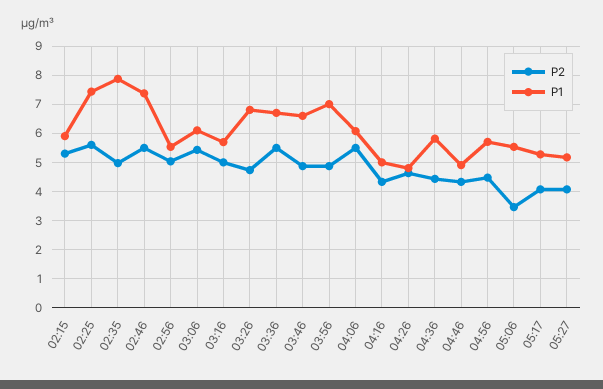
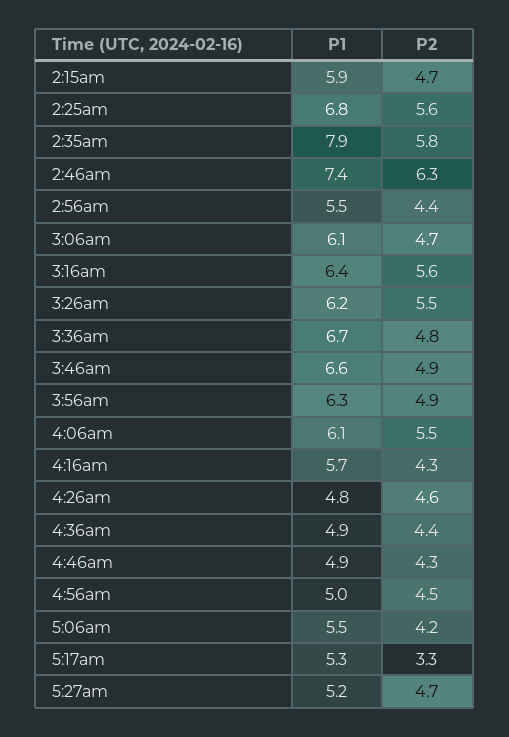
P2, 02:15: 5.25 -> 4.7
P1, 02:25: 7.5 -> 6.8
P2, 02:35: 5 -> 5.8
P2, 02:46: 5.5 -> 6.3
P2, 02:56: 5 -> 4.4
P2, 03:06: 5.5 -> 4.7
P2, 03:16: 5 -> 5.6
P1, 03:16: 5.75 -> 6.4
P2, 03:26: 4.75 -> 5.5
P1, 03:26: 6.75 -> 6.2
P2, 03:36: 5.5 -> 4.8
P1, 03:56: 7 -> 6.3
P1, 04:16: 5 -> 5.7
P1, 04:36: 5.75 -> 4.9
P1, 04:56: 5.75 -> 5
P2, 05:06: 3.5 -> 4.2
P2, 05:17: 4 -> 3.3
P2, 05:27: 4 -> 4.7

